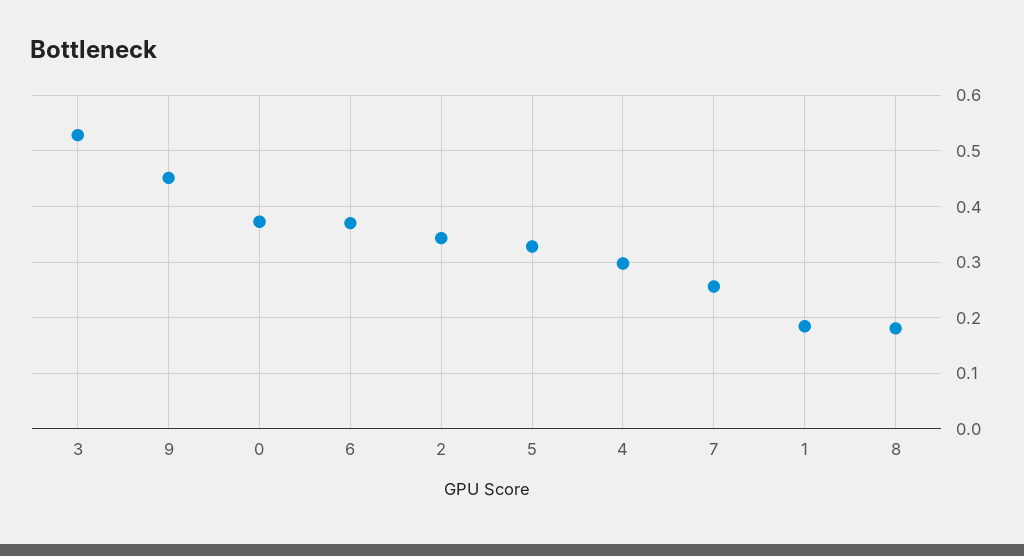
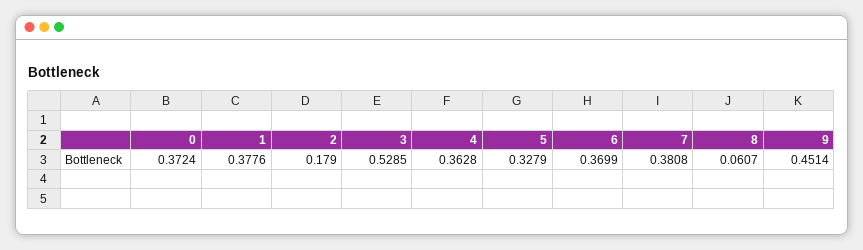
2: 0.34 -> 0.179
4: 0.3 -> 0.3628
7: 0.26 -> 0.3808
1: 0.18 -> 0.3776
8: 0.18 -> 0.0607

